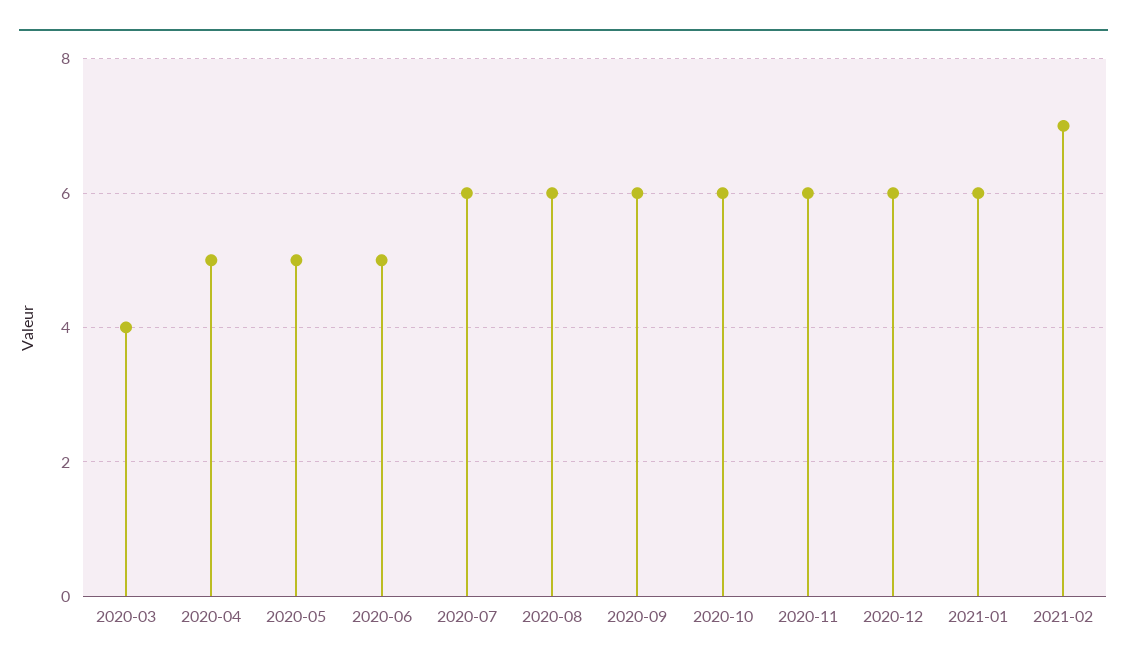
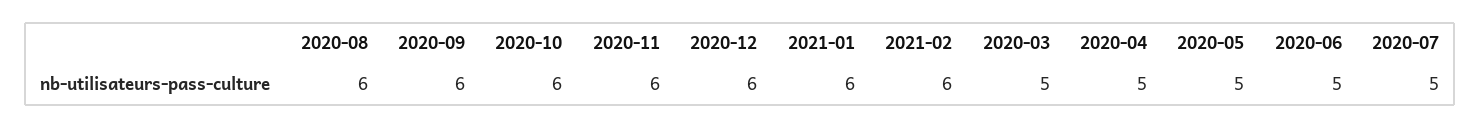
2020-03: 4 -> 5
2020-07: 6 -> 5
2021-02: 7 -> 6

